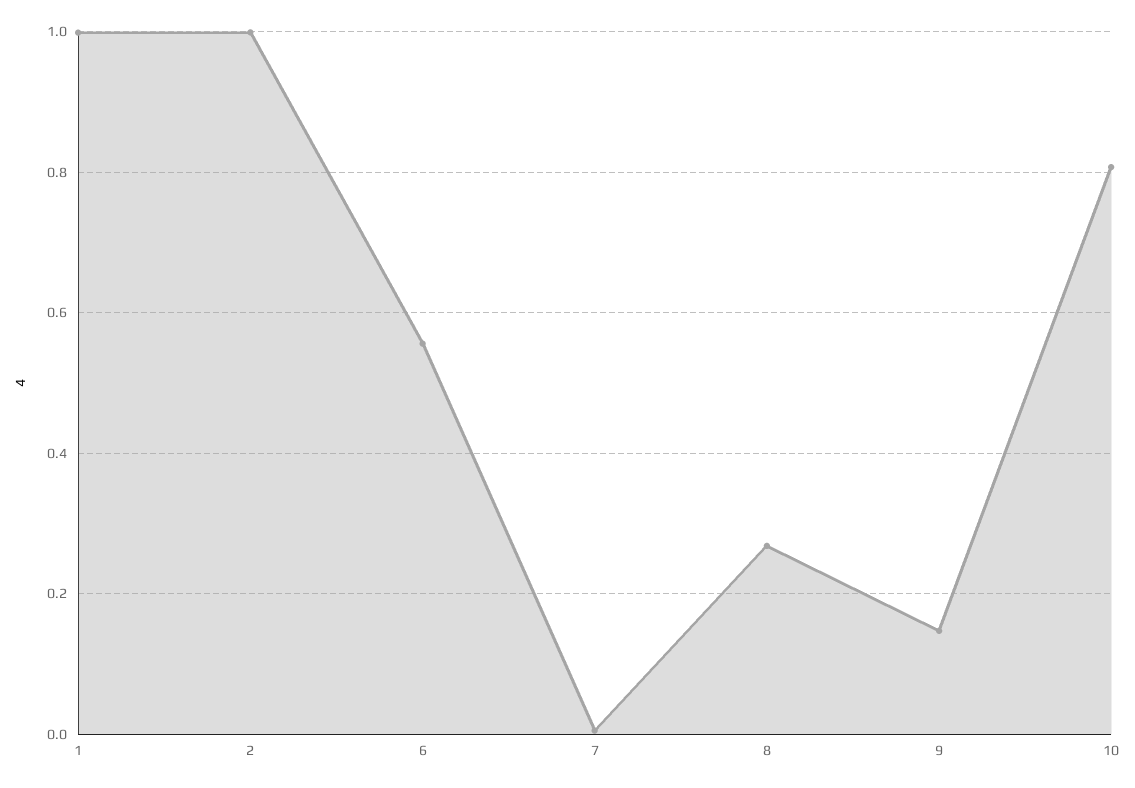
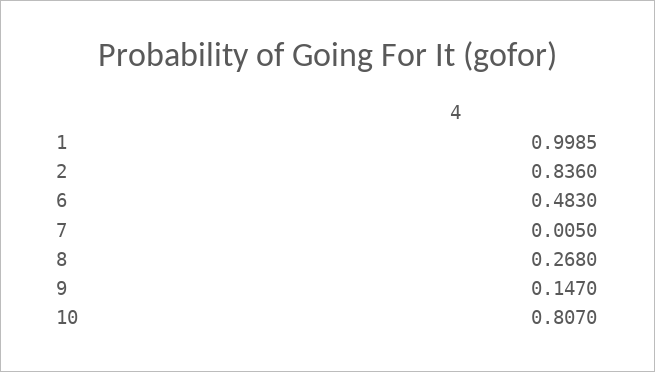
2: 1 -> 0.836
6: 0.56 -> 0.483

